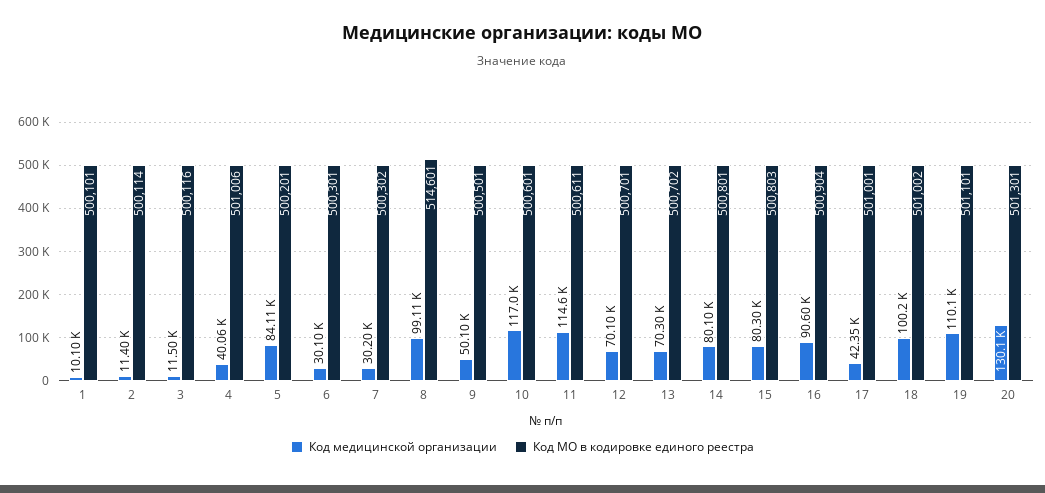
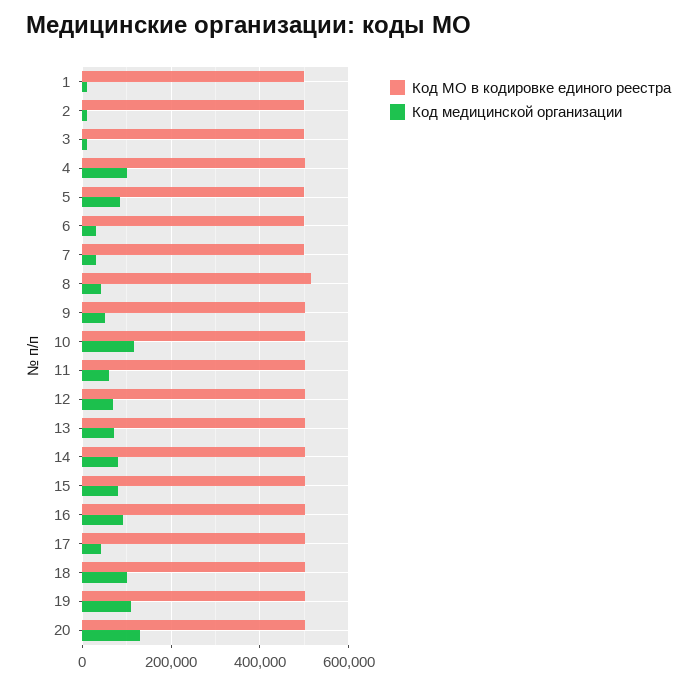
Код медицинской организации, 4: 40060 -> 100000
Код медицинской организации, 8: 99110 -> 40000
Код медицинской организации, 11: 114600 -> 60000

